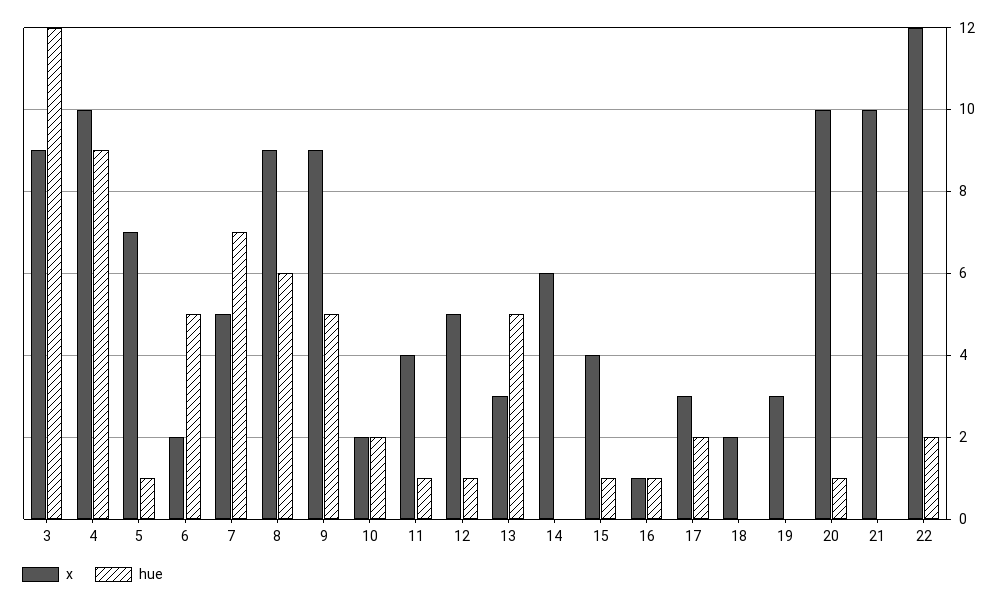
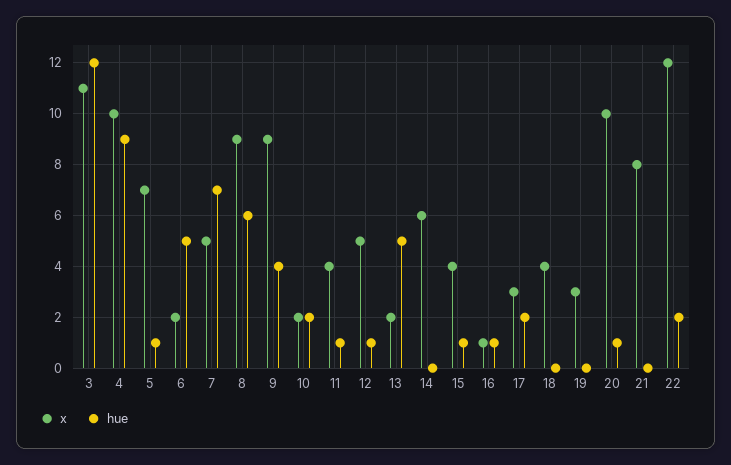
x, 3: 9 -> 11
hue, 9: 5 -> 4
x, 13: 3 -> 2
x, 18: 2 -> 4
x, 21: 10 -> 8

